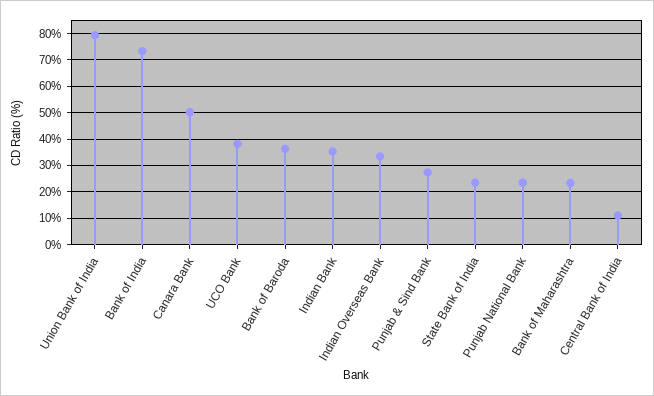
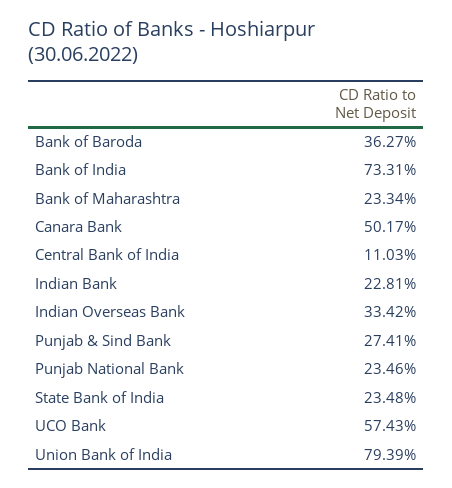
UCO Bank: 37.5 -> 57.43
Indian Bank: 35 -> 22.81

